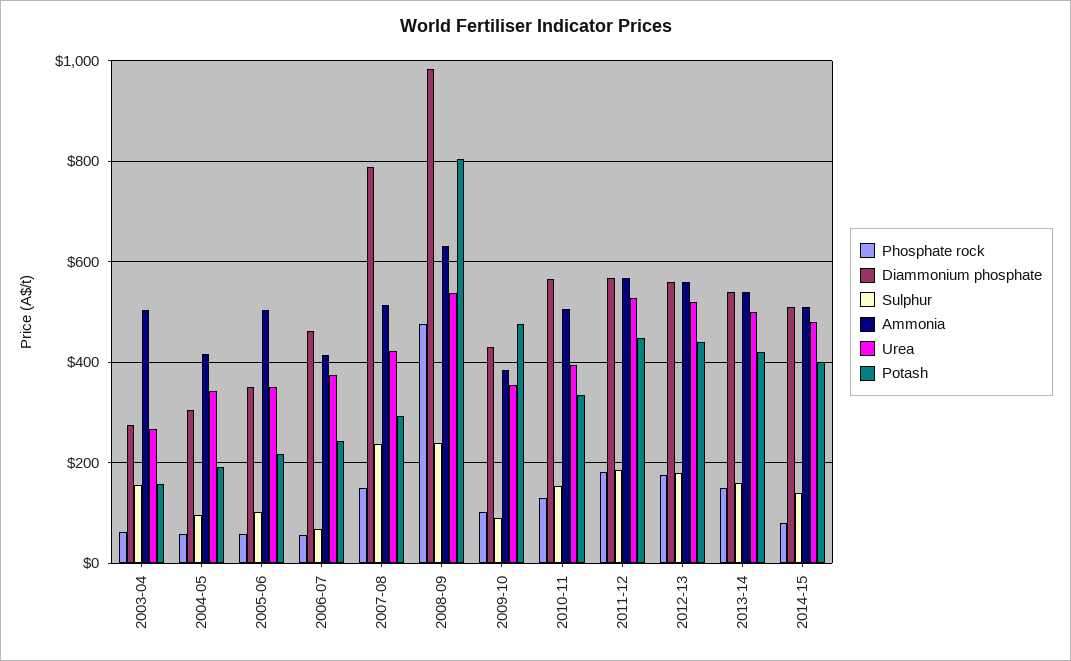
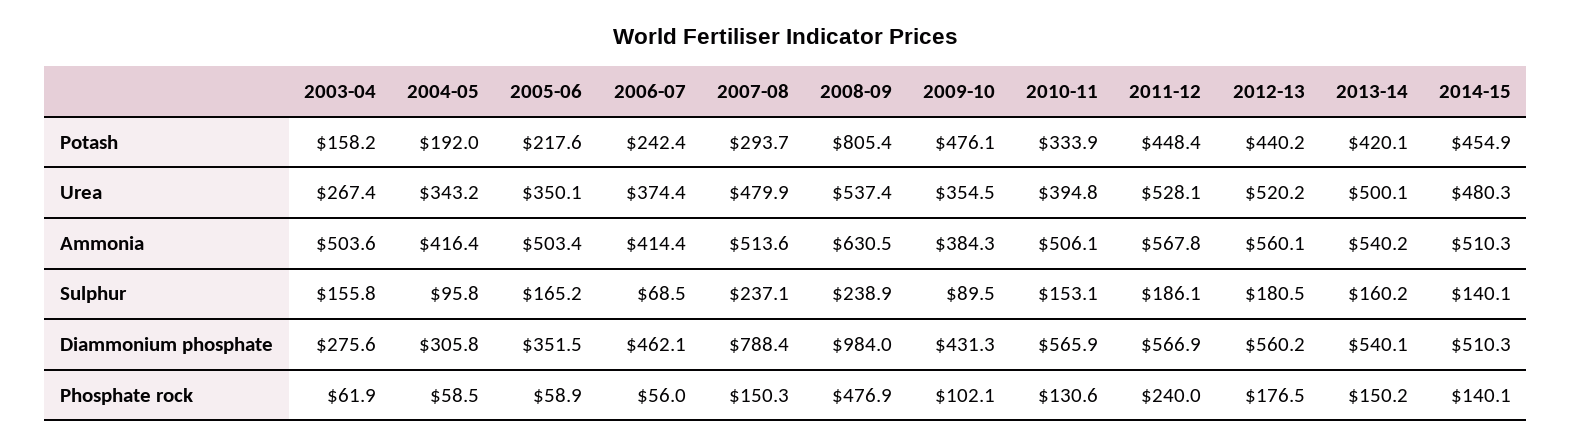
Sulphur, 2005-06: 100 -> 165.2
Urea, 2007-08: 420 -> 479.9
Phosphate rock, 2011-12: 180 -> 240
Phosphate rock, 2014-15: 80 -> 140.1
Potash, 2014-15: 400 -> 454.9

